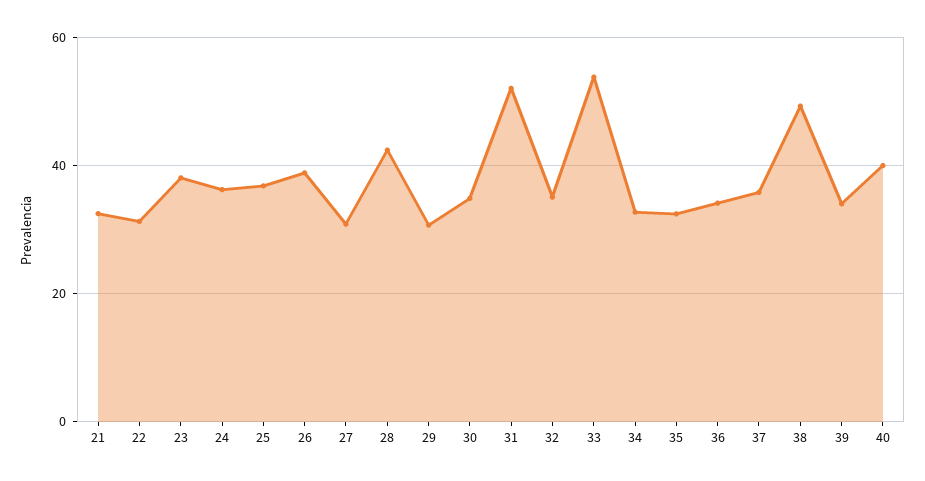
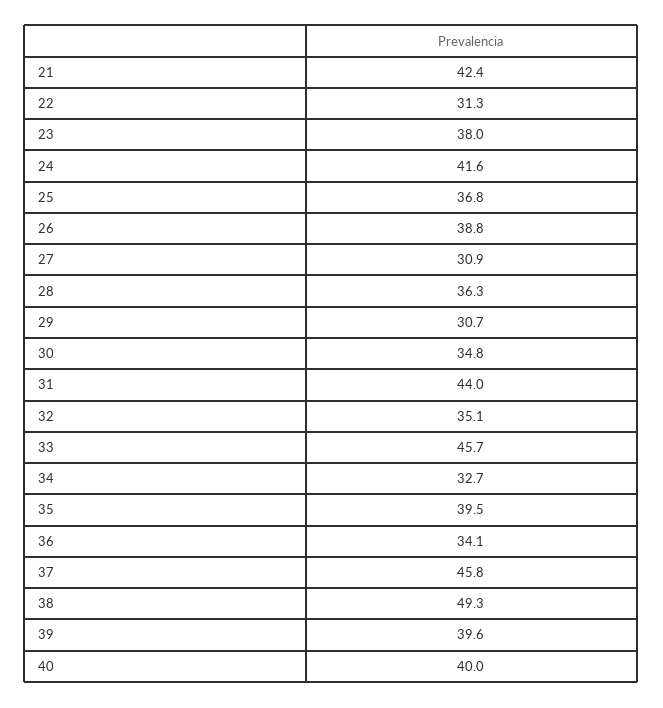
21: 32 -> 42.4
24: 36 -> 41.6
28: 42 -> 36.3
31: 52 -> 44
33: 54 -> 45.7
35: 32 -> 39.5
37: 36 -> 45.8
39: 34 -> 39.6

